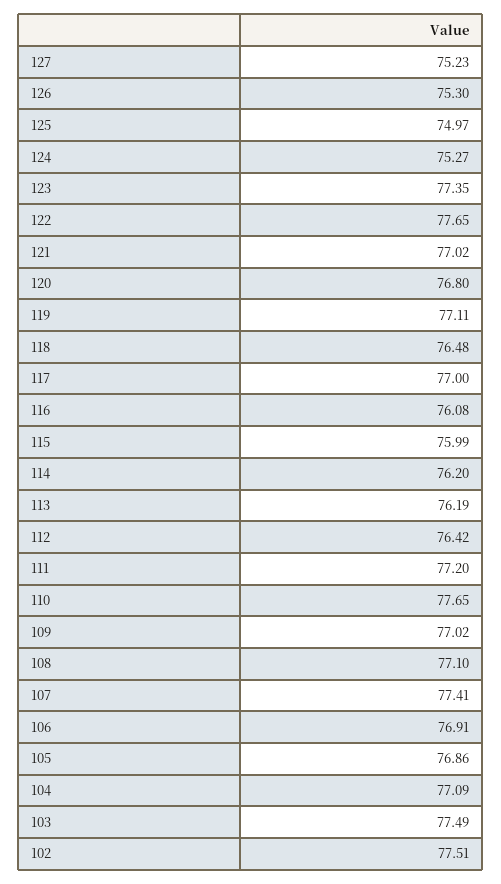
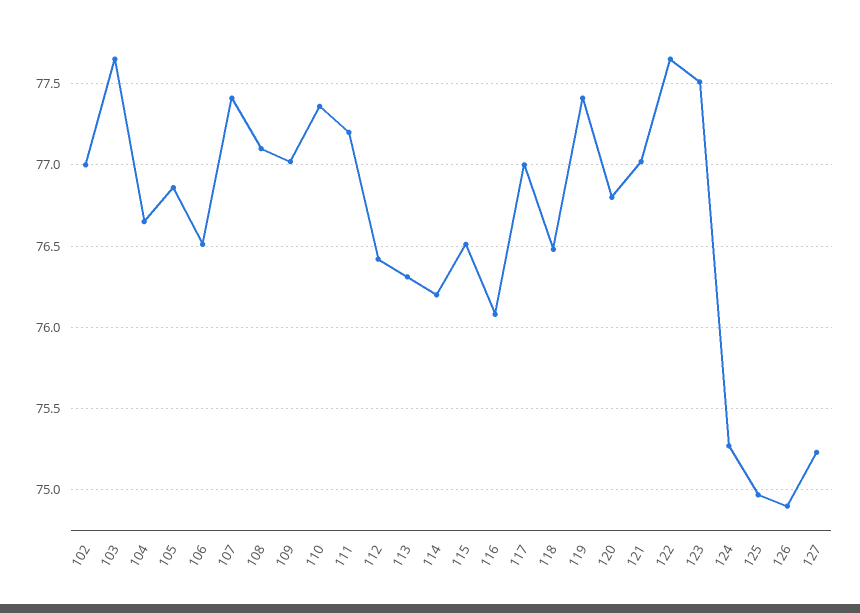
126: 75.3 -> 74.9
123: 77.35 -> 77.5
119: 77.11 -> 77.4
115: 75.99 -> 76.5
113: 76.19 -> 76.3
110: 77.65 -> 77.35
106: 76.91 -> 76.5
104: 77.09 -> 76.65
103: 77.49 -> 77.65
102: 77.51 -> 77

